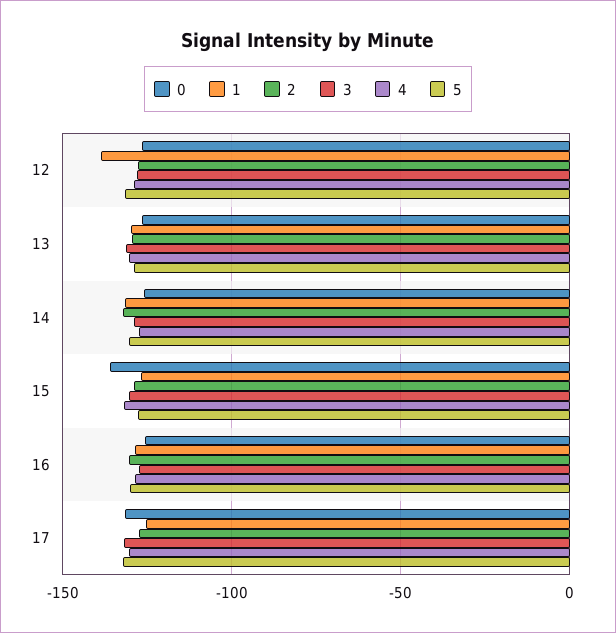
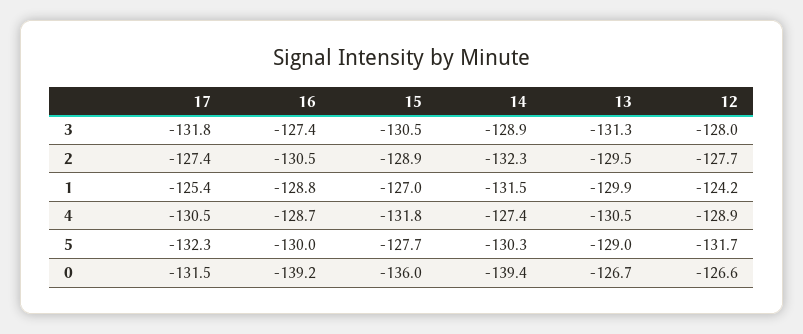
1, 12: -140 -> -124.2
0, 14: -125 -> -139.4
0, 16: -125 -> -139.2

